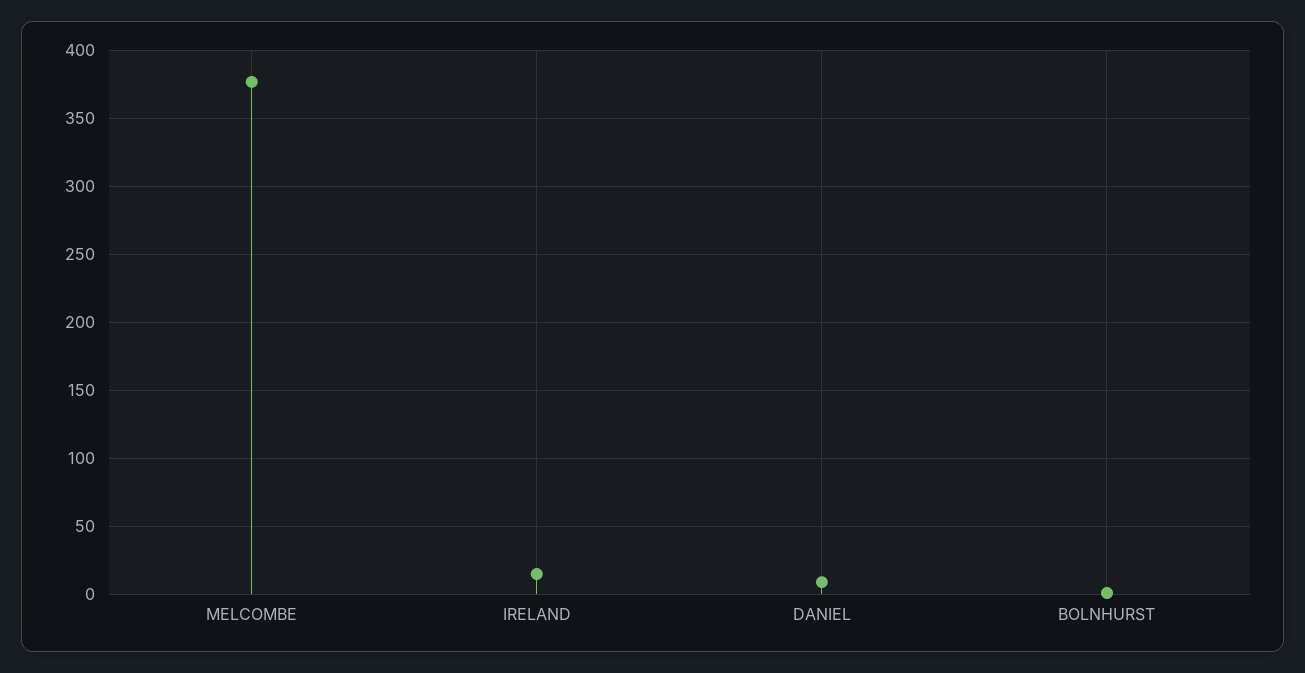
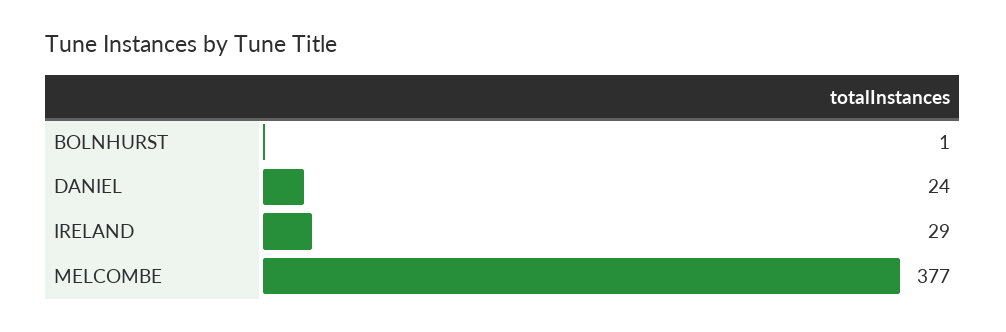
IRELAND: 15 -> 29
DANIEL: 10 -> 24

